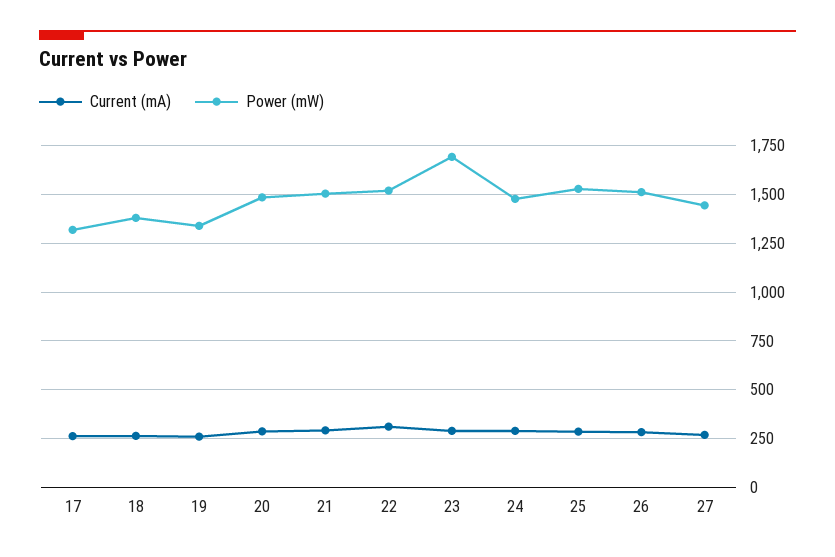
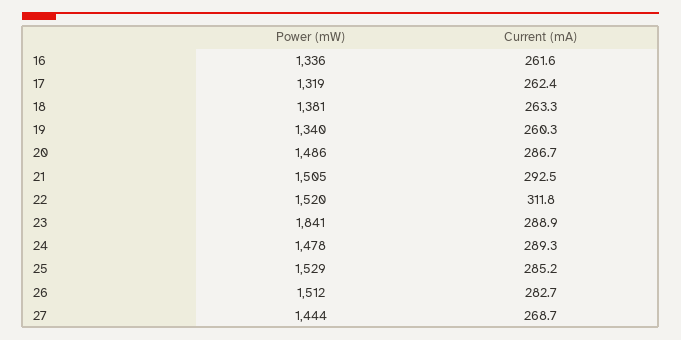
Power (mW), 23: 1700 -> 1841
Power (mW), 16: none -> 1336
Current (mA), 16: none -> 261.6

